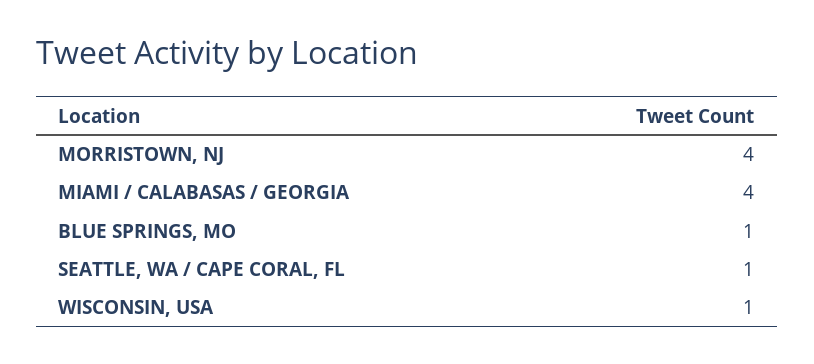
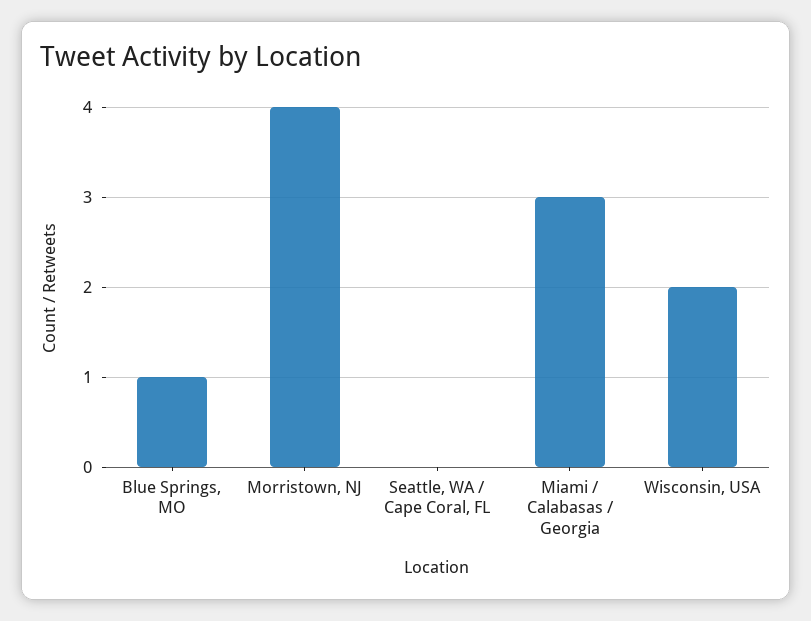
MIAMI / CALABASAS / GEORGIA: 4 -> 3
SEATTLE, WA / CAPE CORAL, FL: 1 -> 0
WISCONSIN, USA: 1 -> 2

